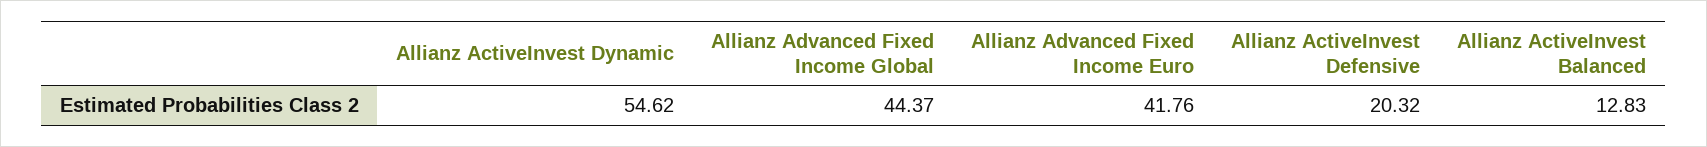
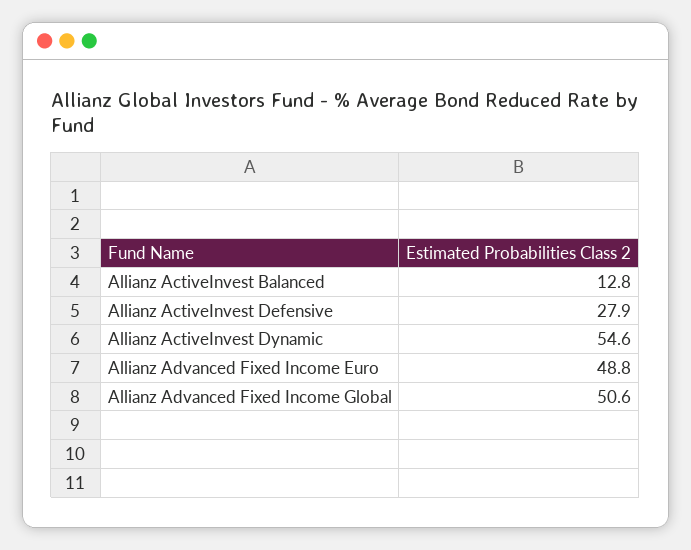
Allianz Advanced Fixed Income Global: 44.37 -> 50.6
Allianz Advanced Fixed Income Euro: 41.76 -> 48.8
Allianz ActiveInvest Defensive: 20.32 -> 27.9

